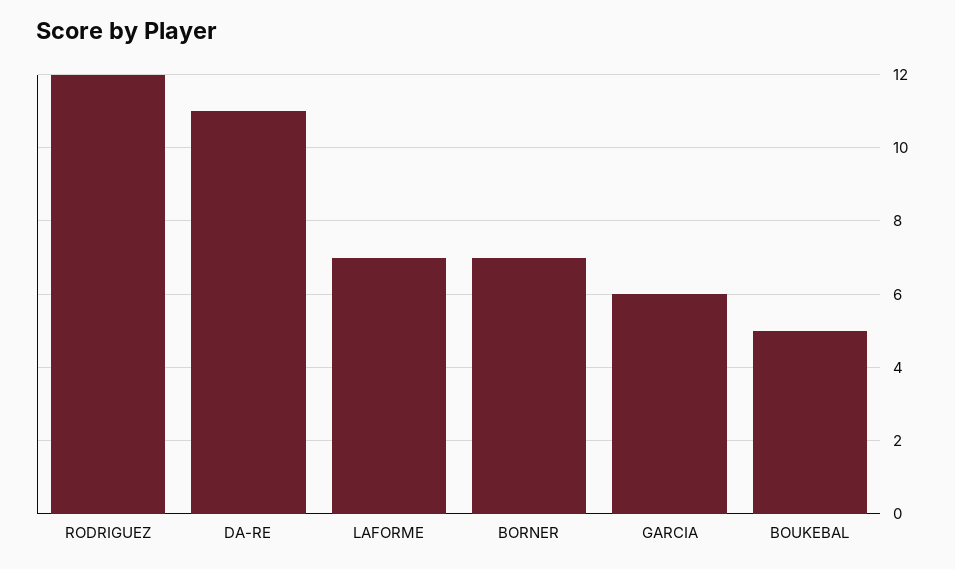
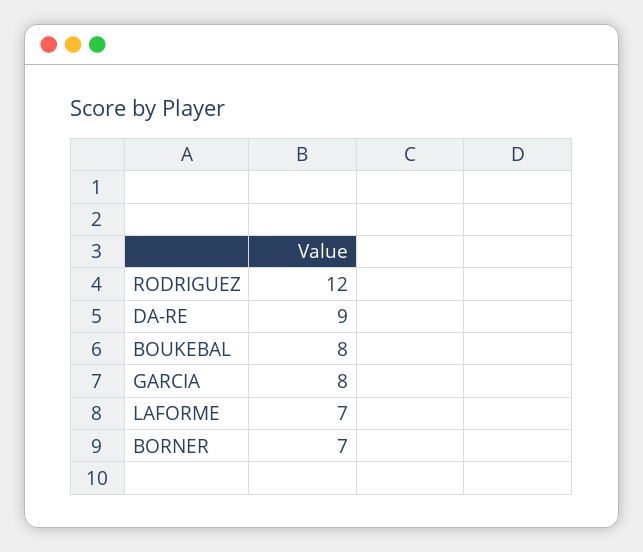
DA-RE: 11 -> 9
GARCIA: 6 -> 8
BOUKEBAL: 5 -> 8

